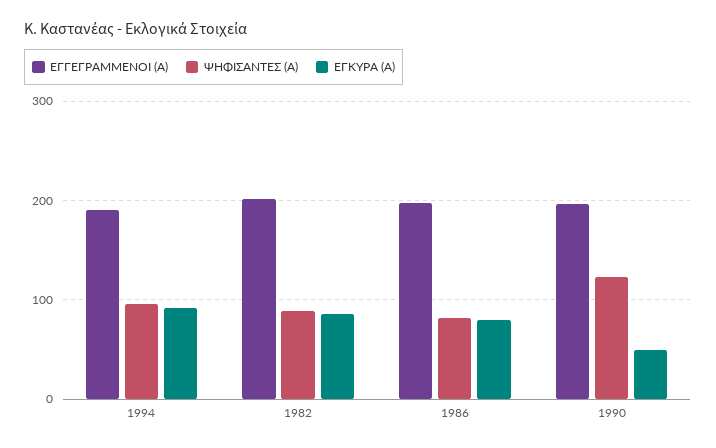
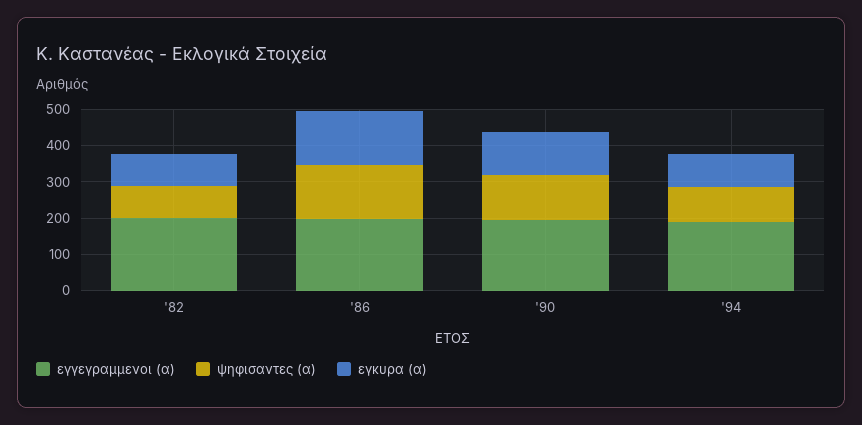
ΨΗΦΙΣΑΝΤΕΣ (Α), 1986: 80 -> 150
ΕΓΚΥΡΑ (Α), 1986: 80 -> 150
ΕΓΚΥΡΑ (Α), 1990: 50 -> 125

